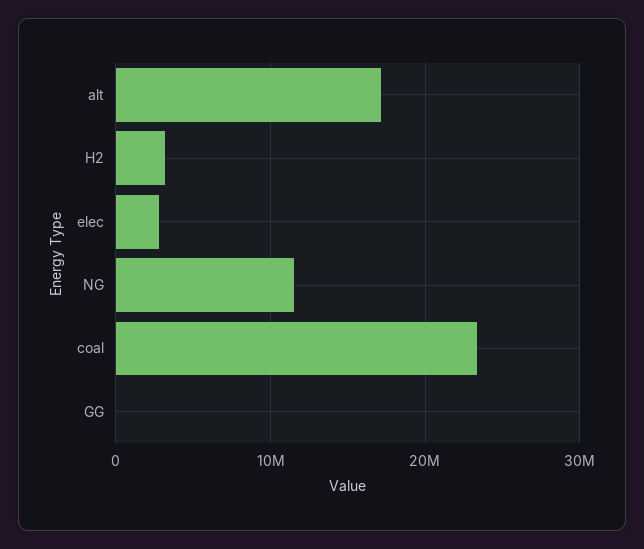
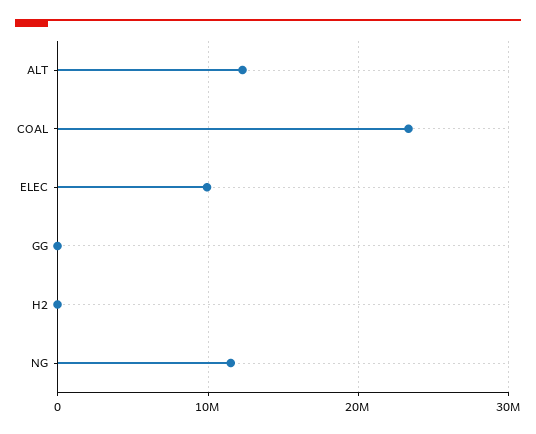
alt: 17000000 -> 12000000
H2: 3000000 -> 0
elec: 3000000 -> 10000000

